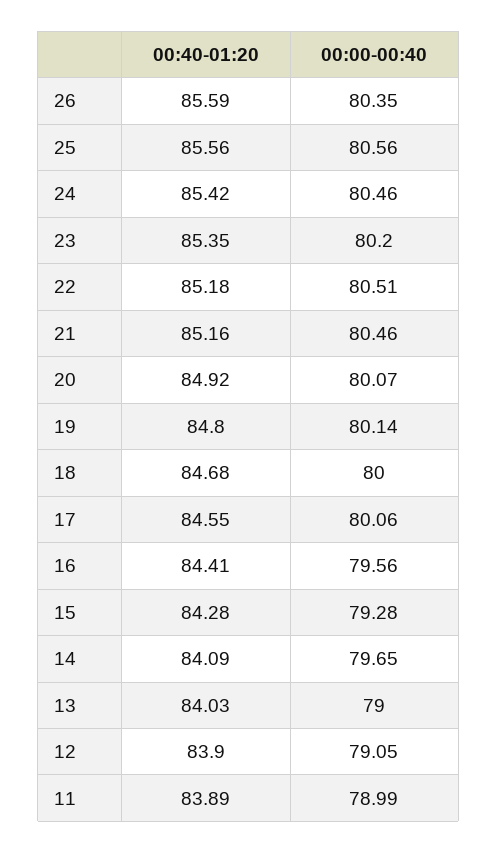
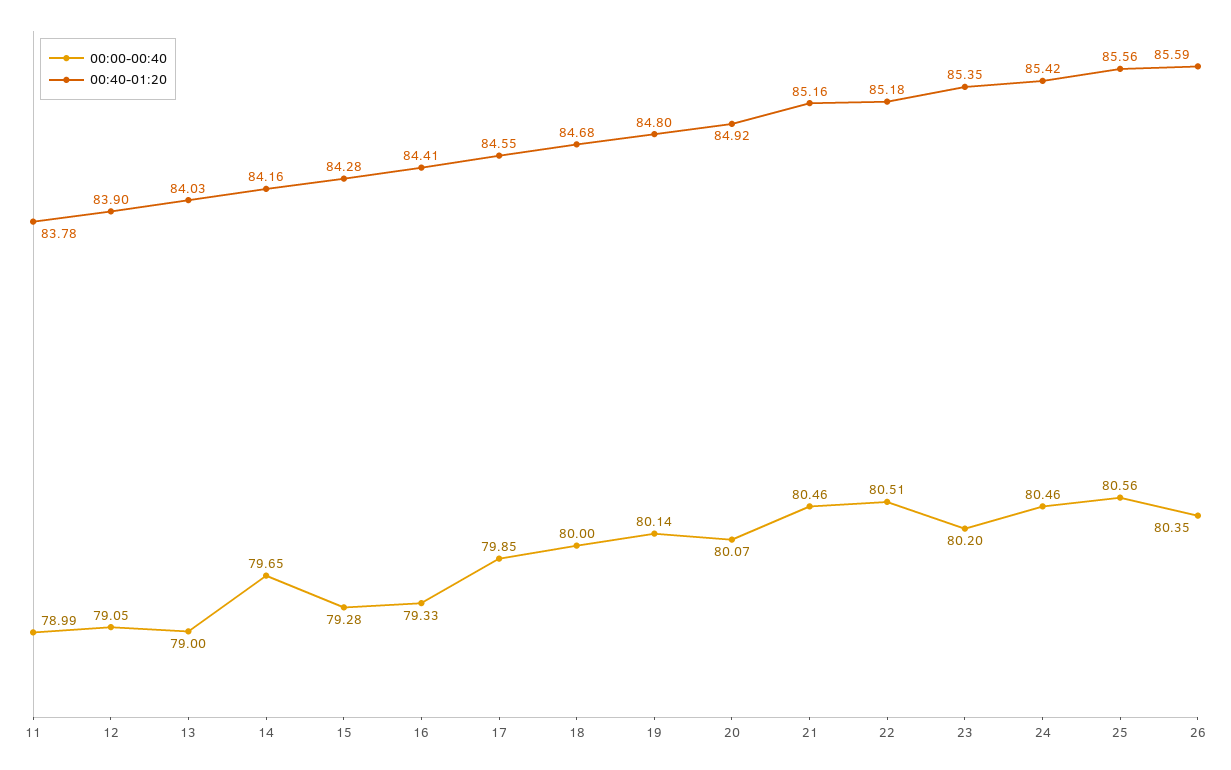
00:00-00:40, 17: 80.06 -> 79.85
00:00-00:40, 16: 79.56 -> 79.33
00:40-01:20, 14: 84.09 -> 84.16
00:40-01:20, 11: 83.89 -> 83.78

